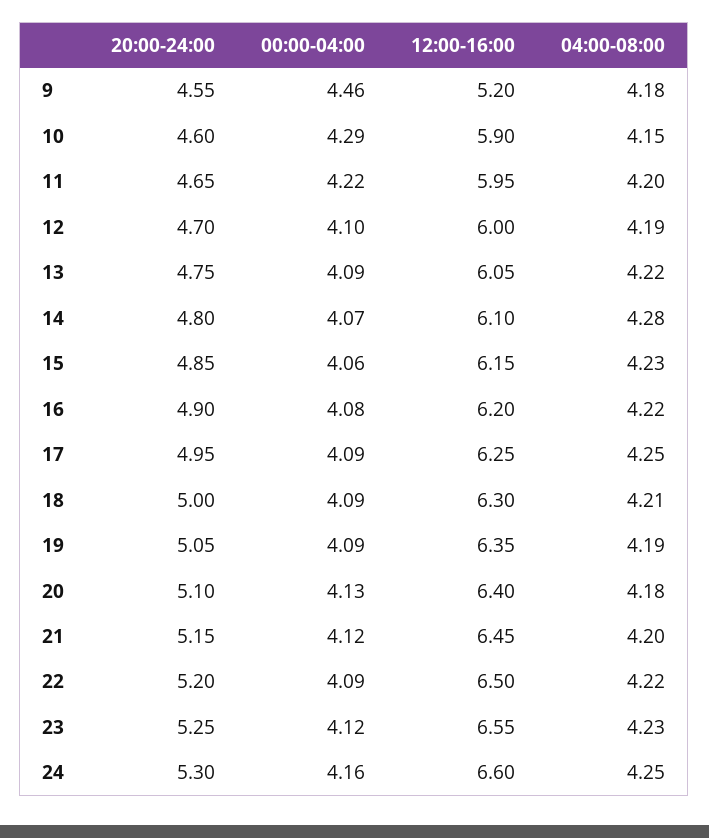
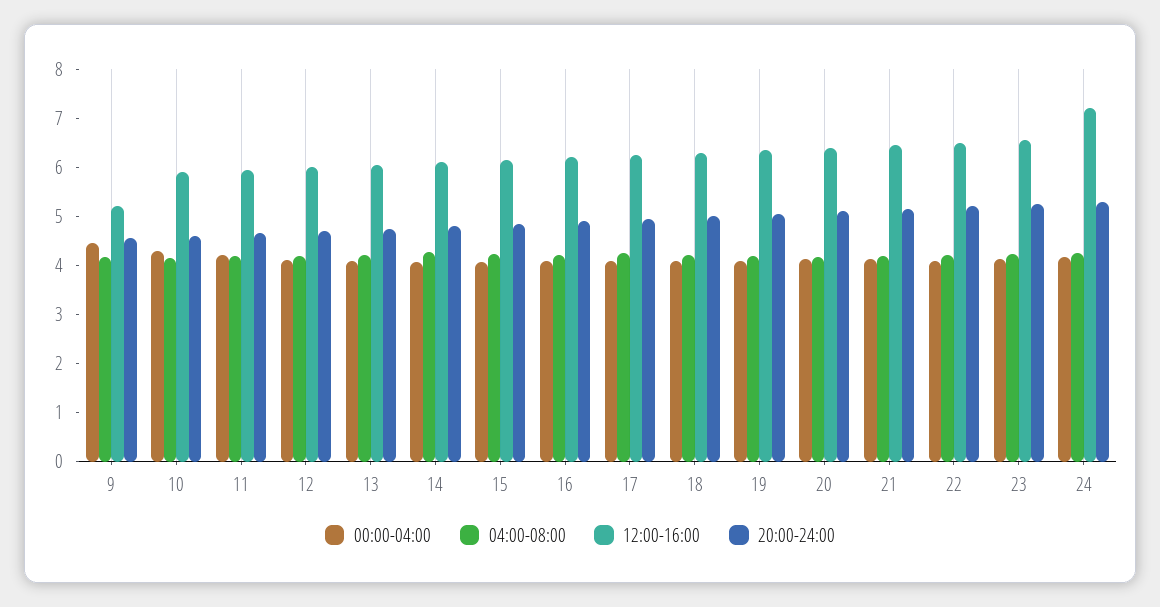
12:00-16:00, 24: 6.6 -> 7.2

